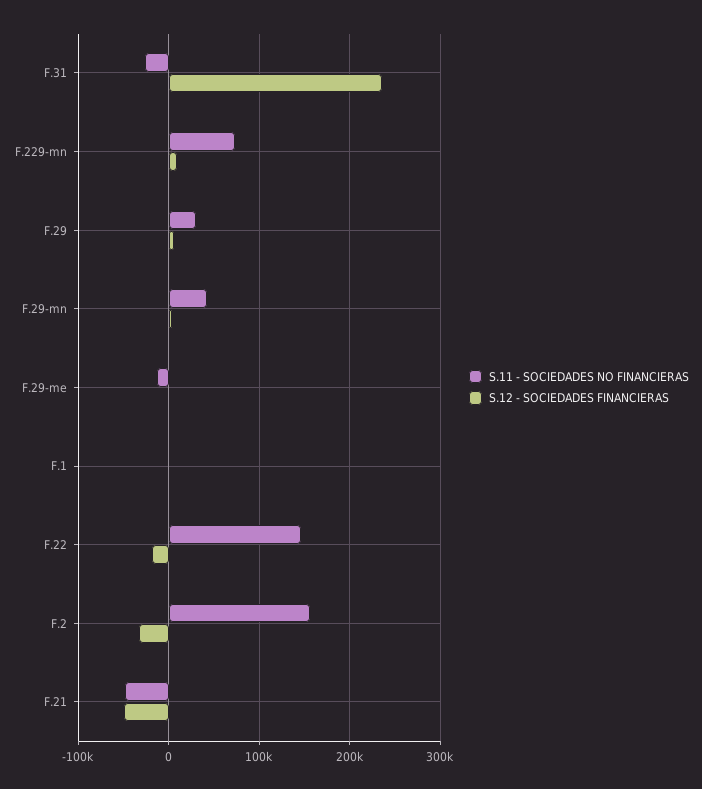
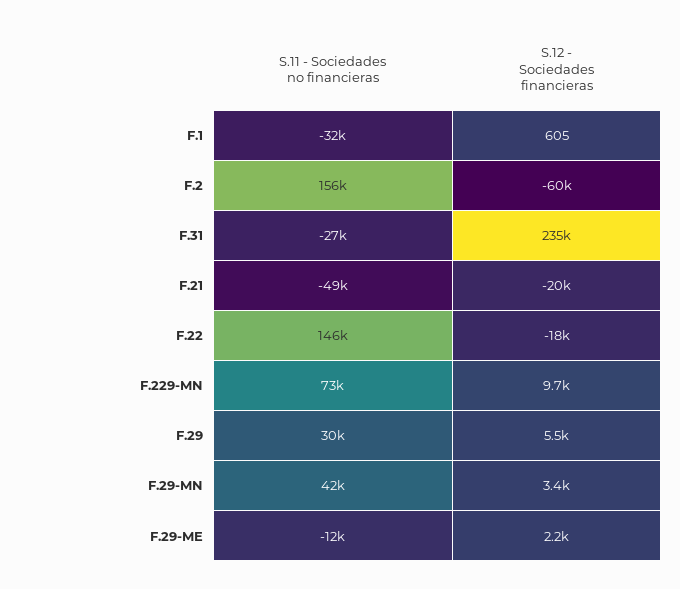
S.11 - SOCIEDADES NO FINANCIERAS, F.1: 0 -> -32000
S.12 - SOCIEDADES FINANCIERAS, F.2: -30000 -> -60000
S.12 - SOCIEDADES FINANCIERAS, F.21: -50000 -> -20000

